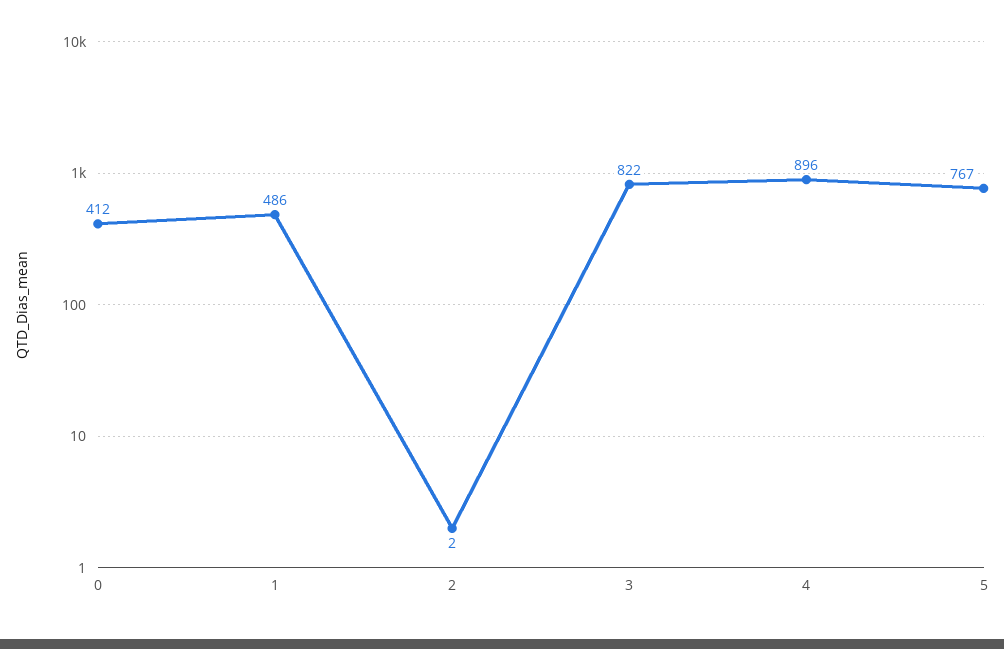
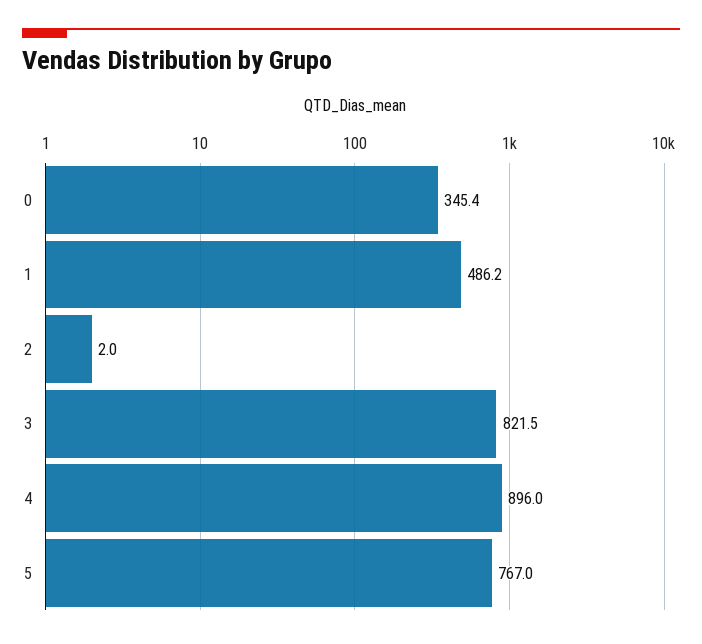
0: 412 -> 345.4

